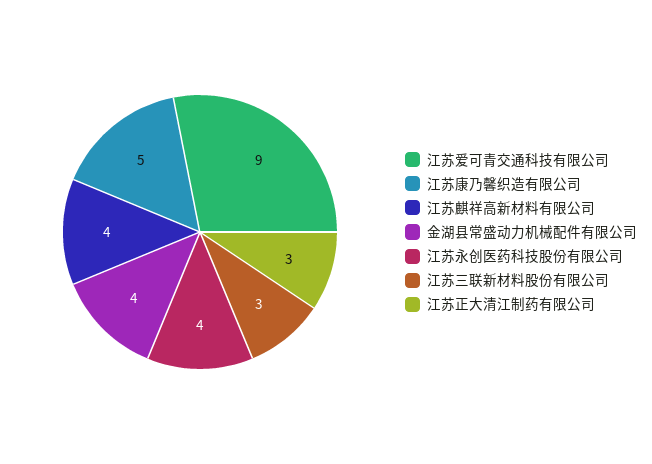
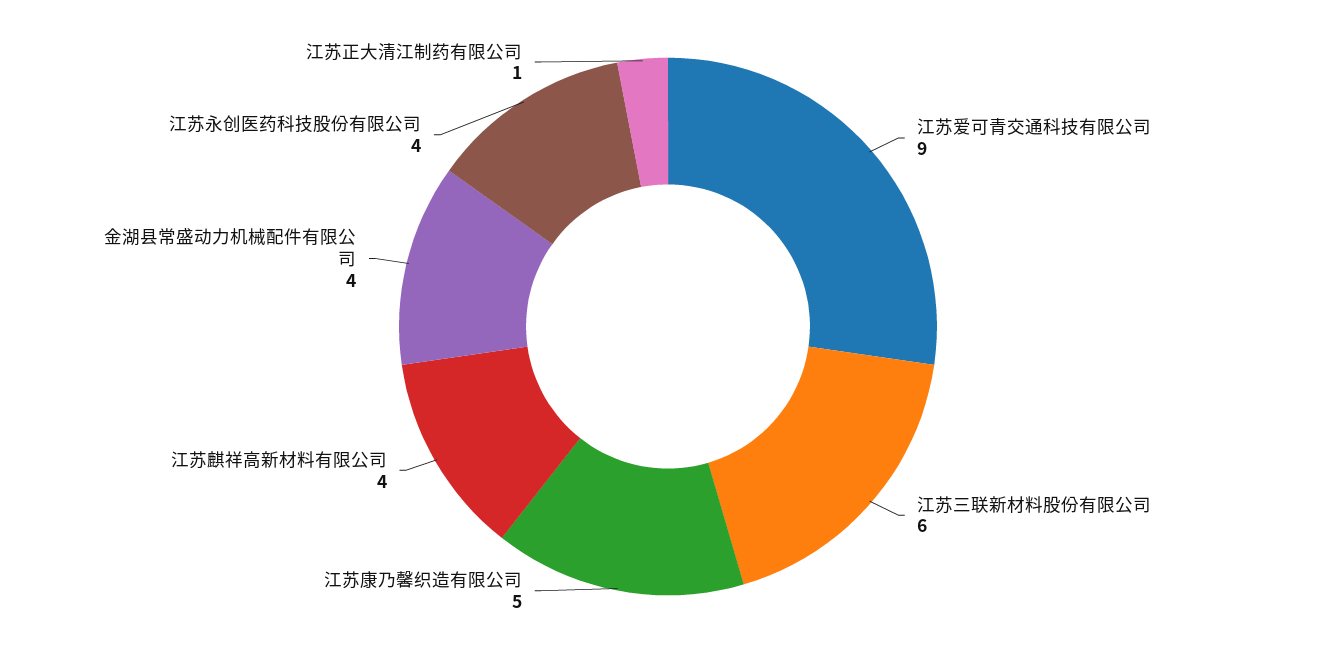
江苏三联新材料股份有限公司: 3 -> 6
江苏正大清江制药有限公司: 3 -> 1

